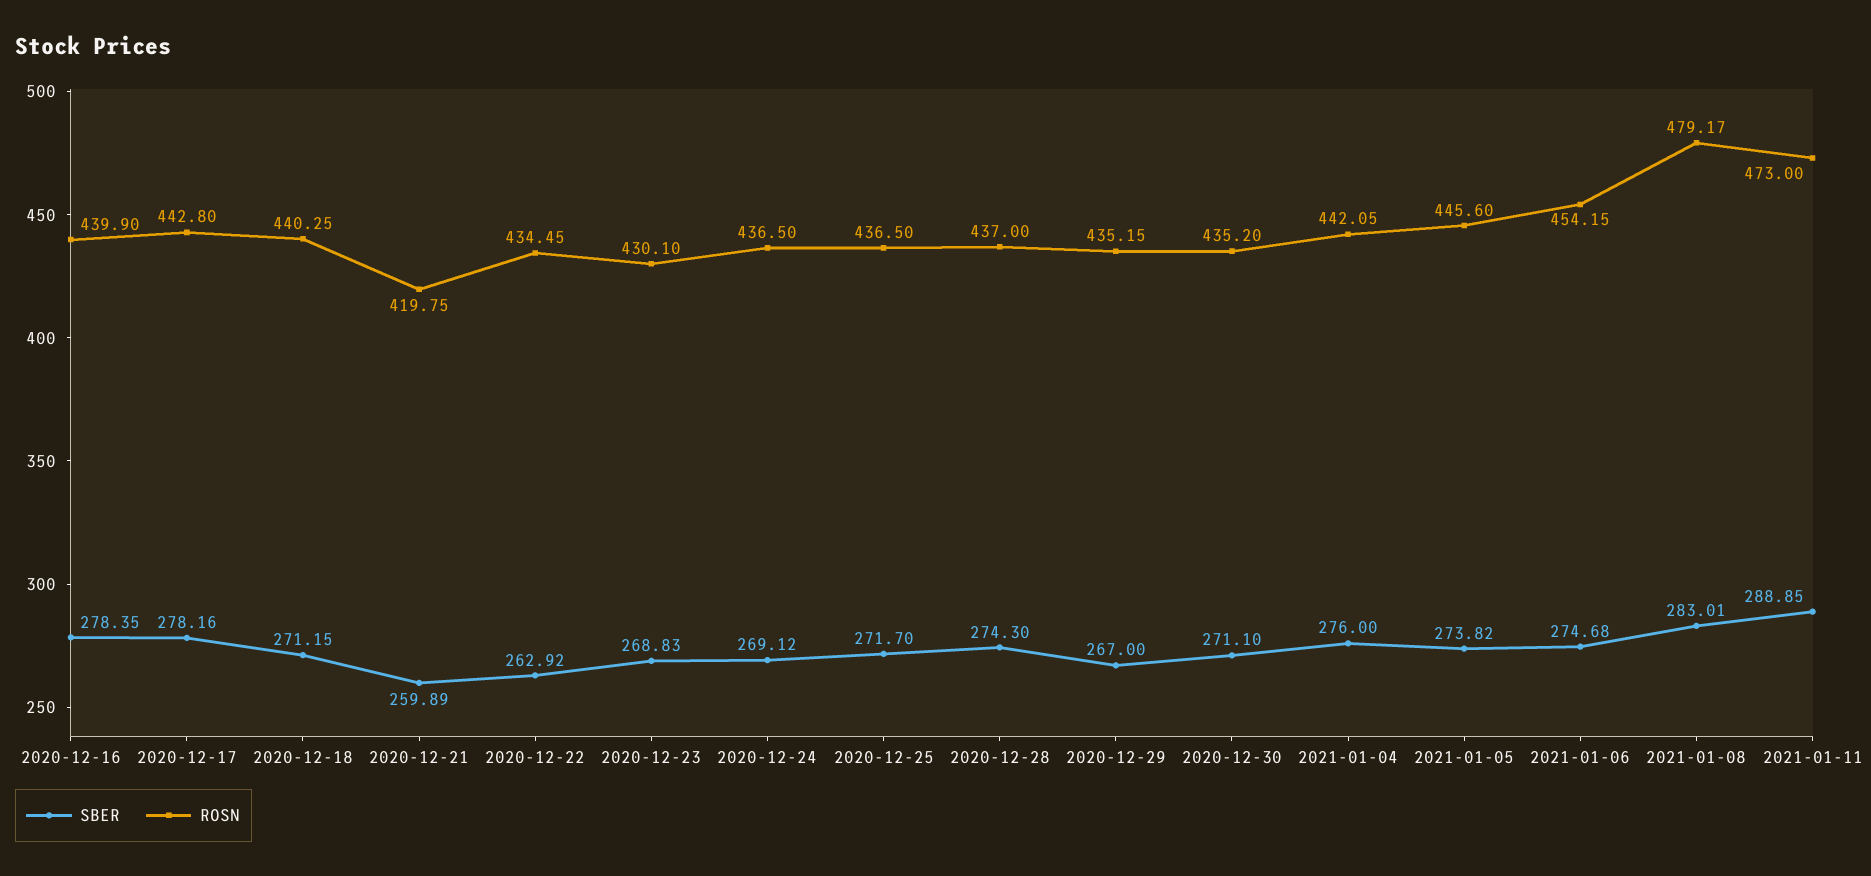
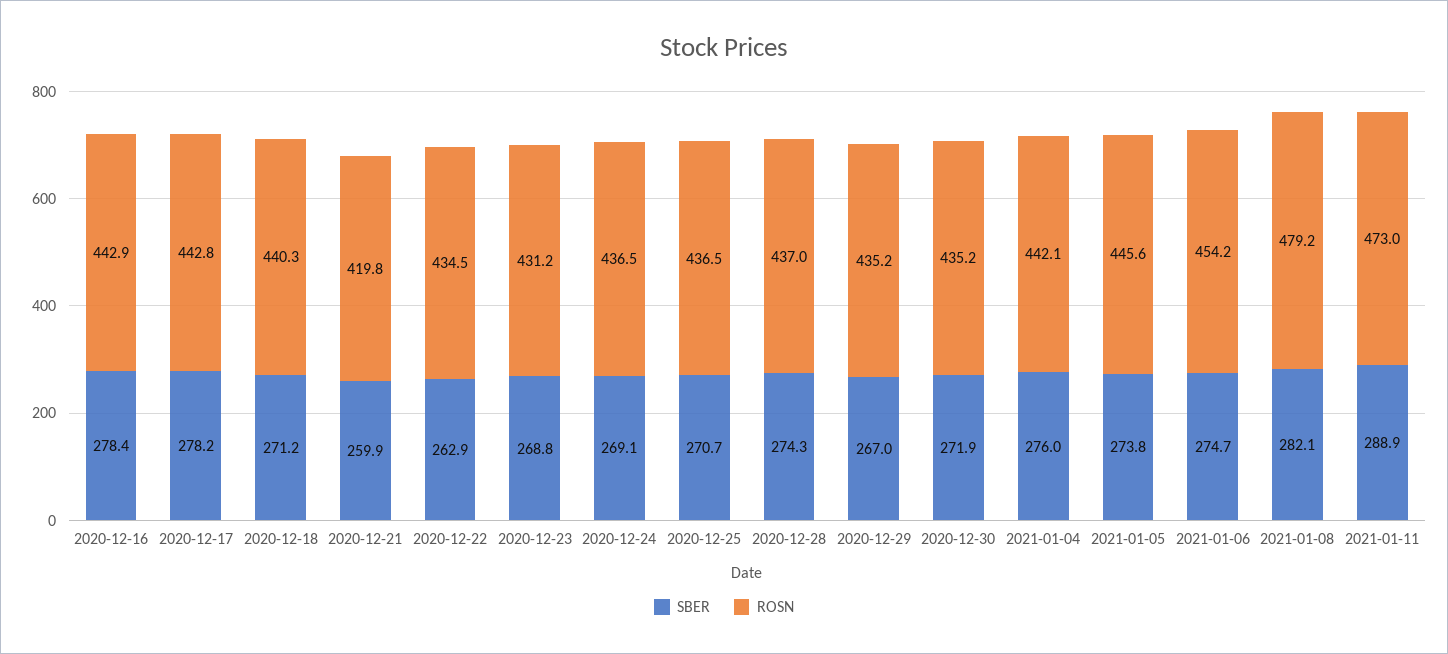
ROSN, 2020-12-16: 439.9 -> 442.9
ROSN, 2020-12-23: 430.1 -> 431.2
SBER, 2020-12-25: 271.7 -> 270.7
SBER, 2020-12-30: 271.1 -> 271.9
SBER, 2021-01-08: 283.01 -> 282.1

